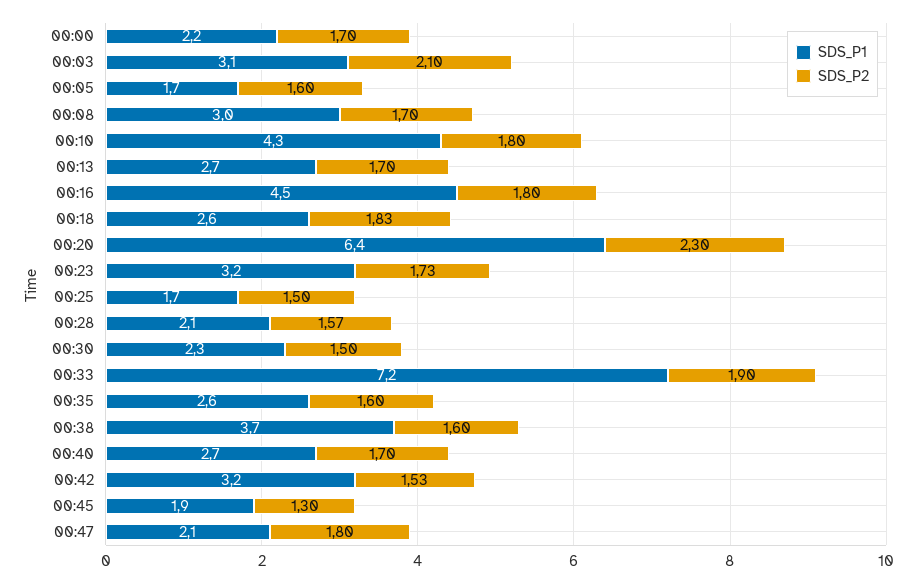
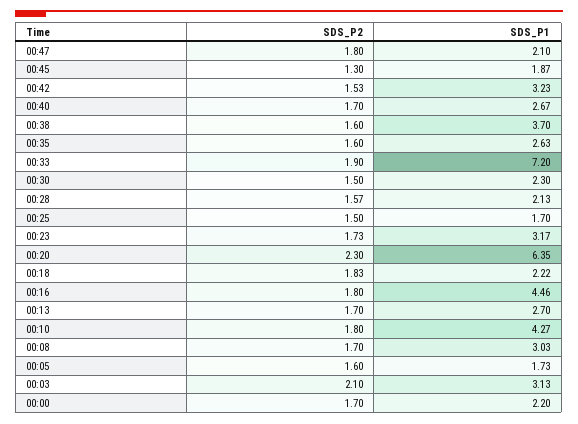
SDS_P1, 00:18: 2.6 -> 2.22

